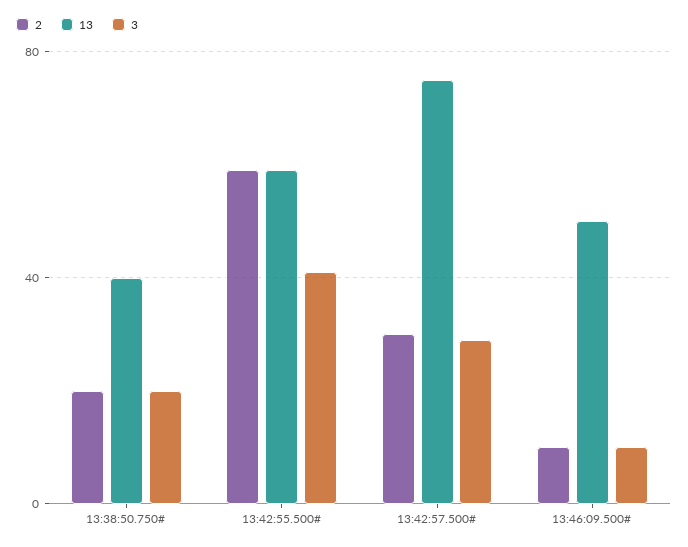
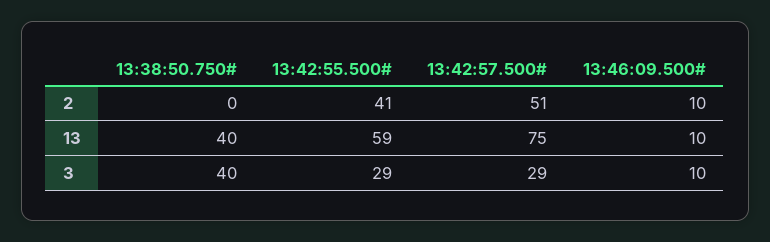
2, 13:38:50.750#: 20 -> 0
3, 13:38:50.750#: 20 -> 40
2, 13:42:55.500#: 60 -> 41
3, 13:42:55.500#: 40 -> 29
2, 13:42:57.500#: 30 -> 51
13, 13:46:09.500#: 50 -> 10

